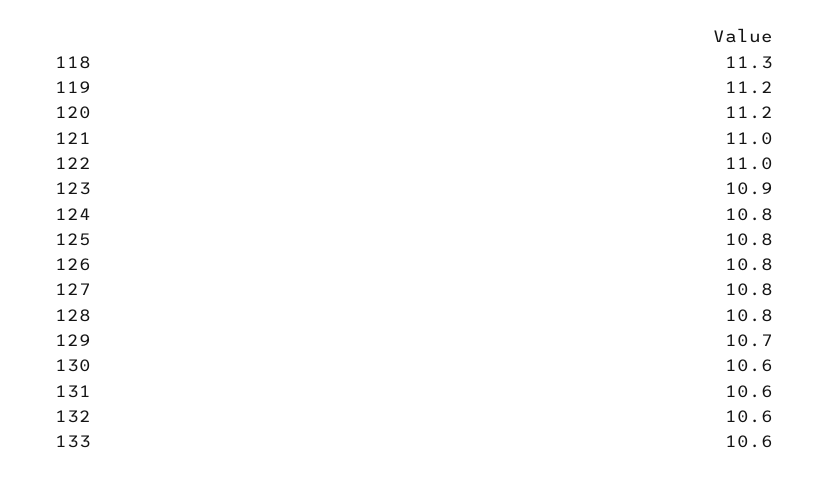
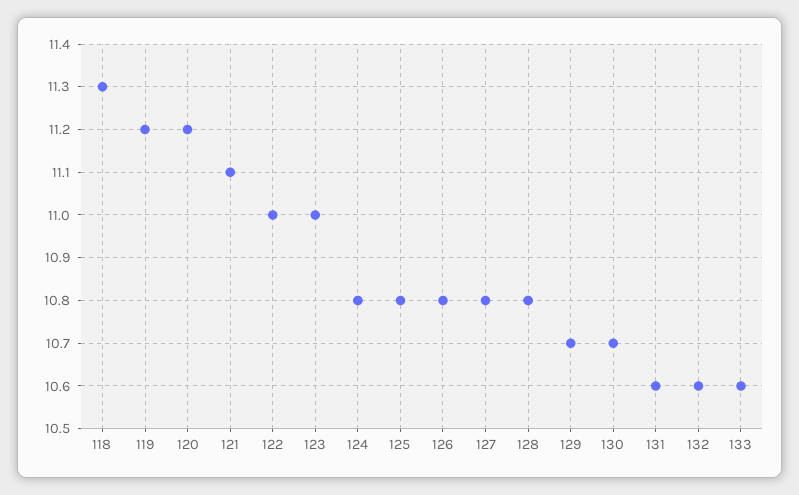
121: 11 -> 11.1
123: 10.9 -> 11
130: 10.6 -> 10.7

